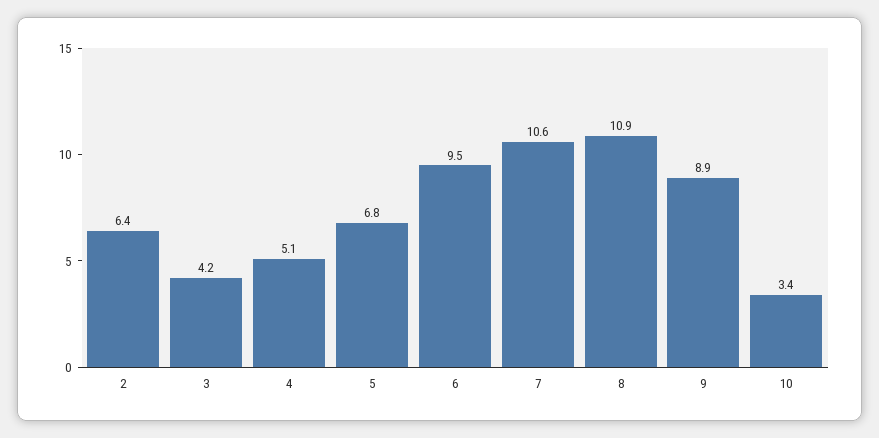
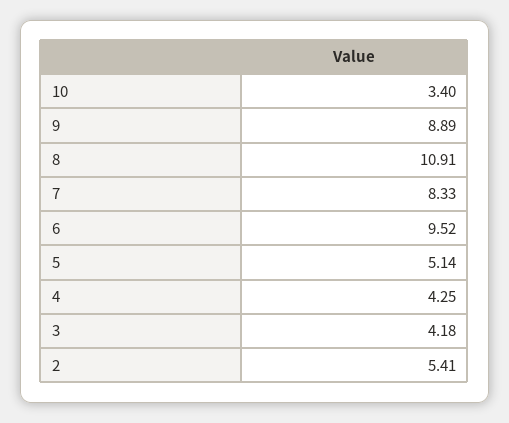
2: 6.4 -> 5.41
4: 5.1 -> 4.25
5: 6.8 -> 5.14
7: 10.6 -> 8.33

